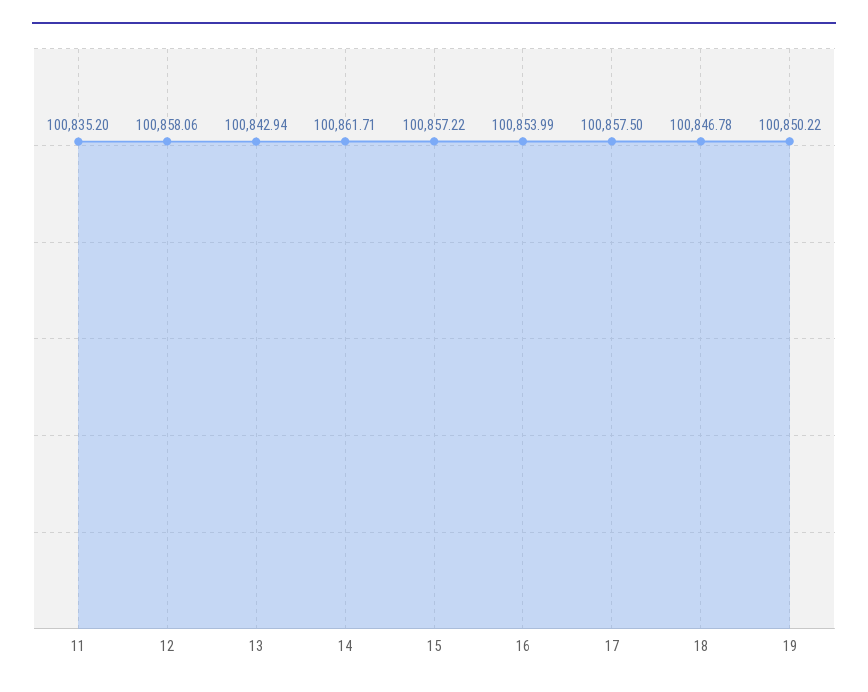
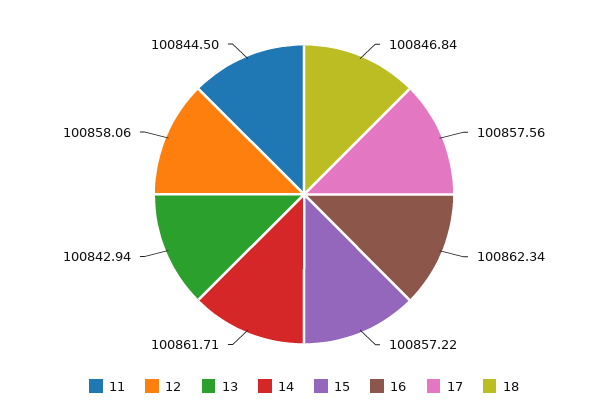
11: 100835.2 -> 100844.5
16: 100853.99 -> 100862.34
17: 100857.5 -> 100857.56
18: 100846.78 -> 100846.84
19: 100850.22 -> none

